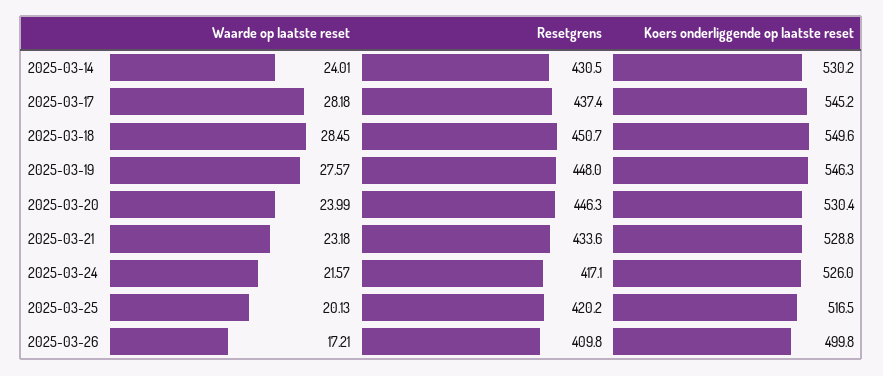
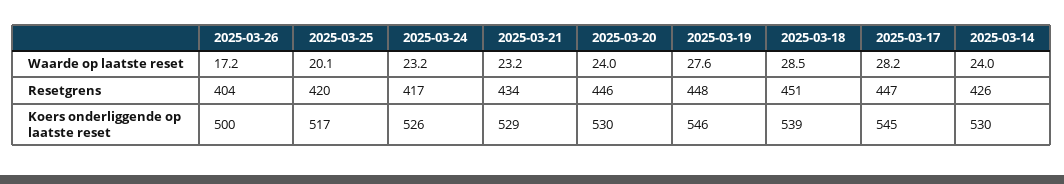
Resetgrens, 2025-03-14: 430.5 -> 426
Resetgrens, 2025-03-17: 437.4 -> 447
Koers onderliggende op laatste reset, 2025-03-18: 549.6 -> 539
Waarde op laatste reset, 2025-03-24: 21.57 -> 23.2
Resetgrens, 2025-03-26: 409.8 -> 404

